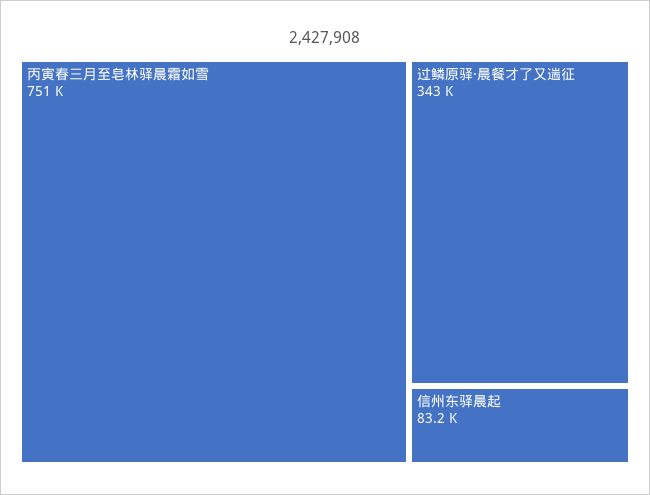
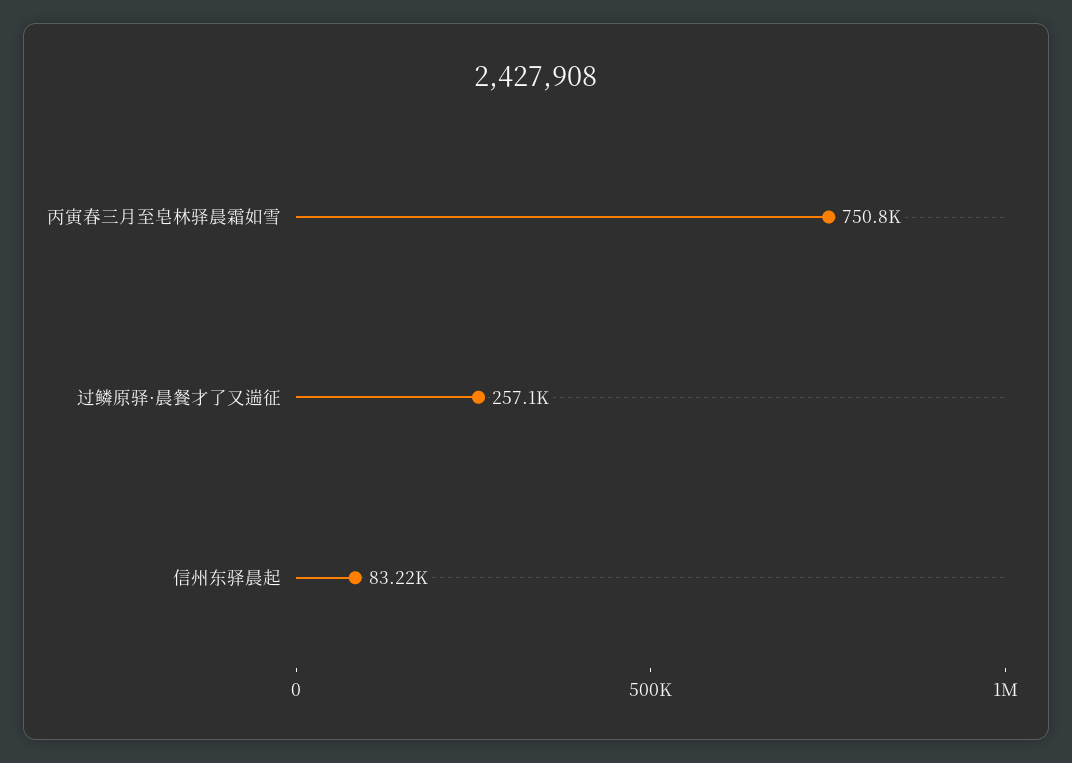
过鳞原驿·晨餐才了又遄征: 343000 -> 257100

